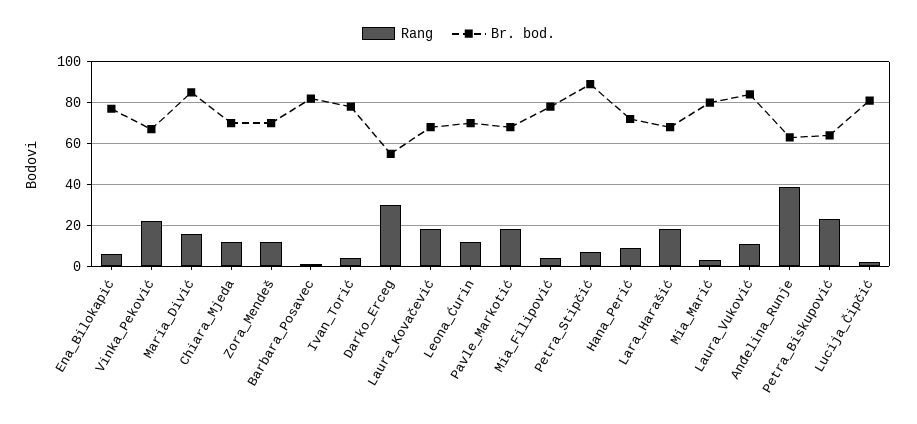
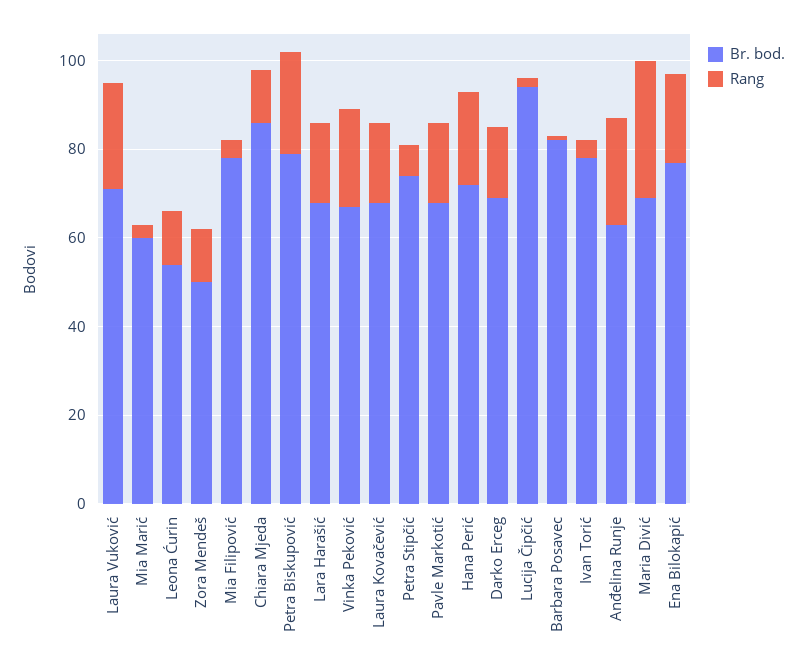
Rang, Ena_Bilokapić: 5 -> 20
Rang, Maria_Divić: 15 -> 30
Br. bod., Maria_Divić: 85 -> 70
Br. bod., Chiara_Mjeda: 70 -> 85
Br. bod., Zora_Mendeš: 70 -> 50
Rang, Darko_Erceg: 30 -> 15
Br. bod., Darko_Erceg: 55 -> 70
Br. bod., Leona_Ćurin: 70 -> 55
Br. bod., Petra_Stipčić: 90 -> 75
Rang, Hana_Perić: 10 -> 20
Br. bod., Mia_Marić: 80 -> 60
Rang, Laura_Vuković: 10 -> 25
Br. bod., Laura_Vuković: 85 -> 70
Rang, Anđelina_Runje: 40 -> 25
Br. bod., Petra_Biskupović: 65 -> 80
Br. bod., Lucija_Čipčić: 80 -> 95

